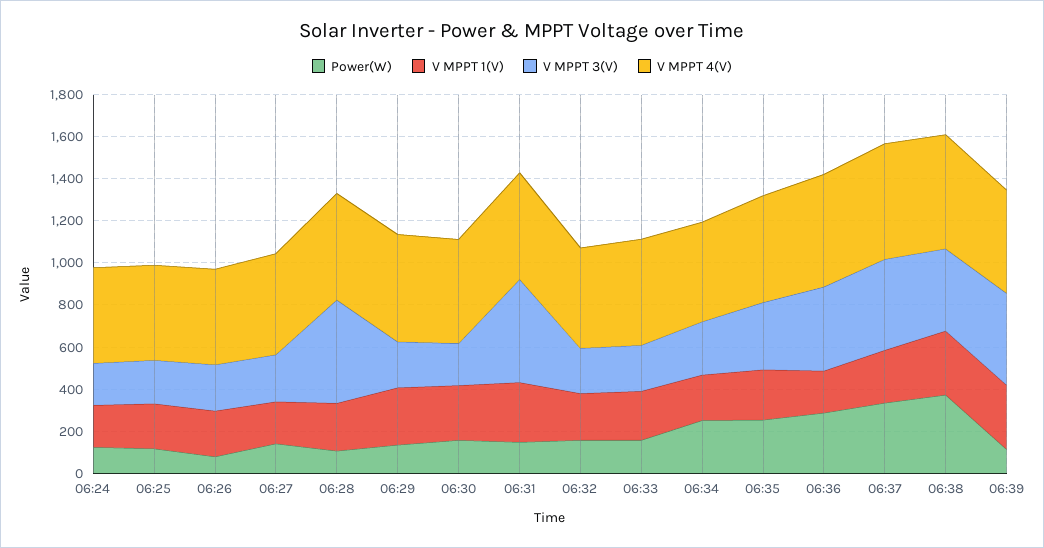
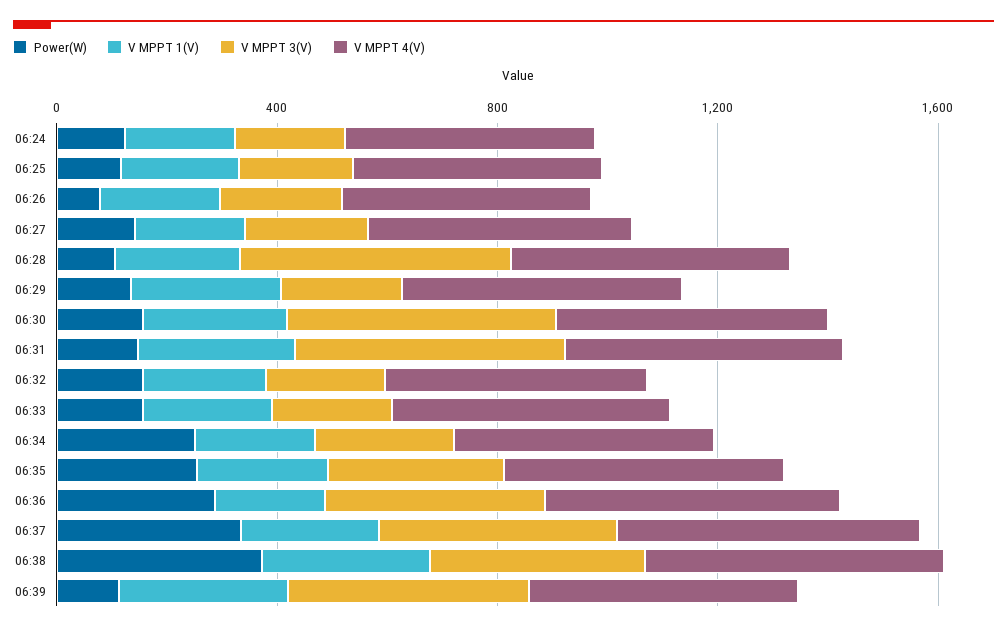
V MPPT 3(V), 06:30: 200 -> 500

